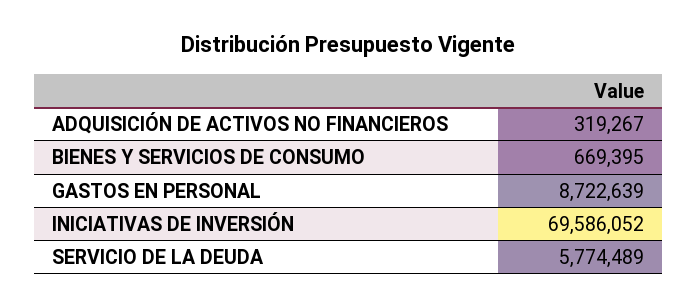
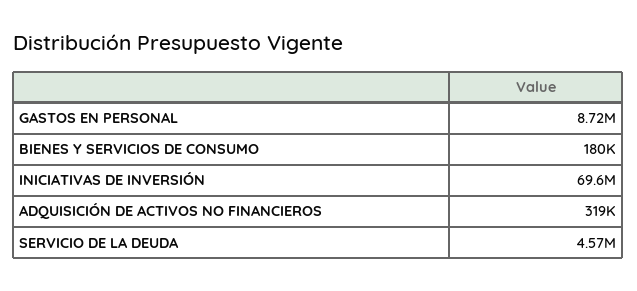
BIENES Y SERVICIOS DE CONSUMO: 669395 -> 180000
SERVICIO DE LA DEUDA: 5774489 -> 4570000

